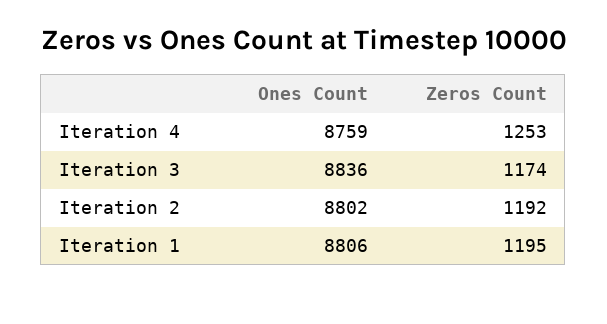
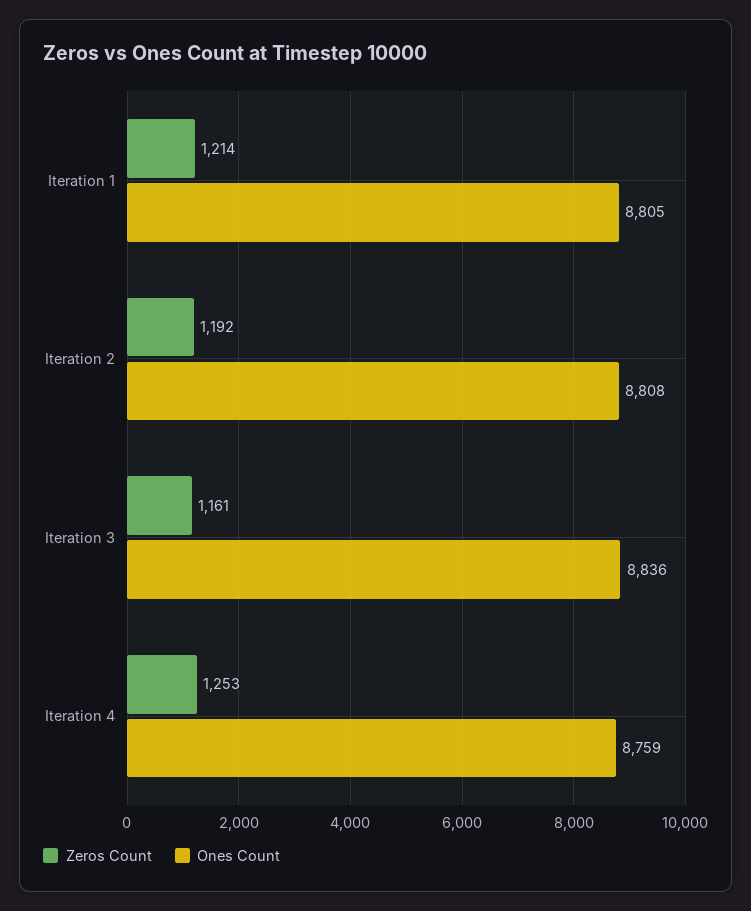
Zeros Count, Iteration 3: 1174 -> 1161
Ones Count, Iteration 2: 8802 -> 8808
Ones Count, Iteration 1: 8806 -> 8805
Zeros Count, Iteration 1: 1195 -> 1214

